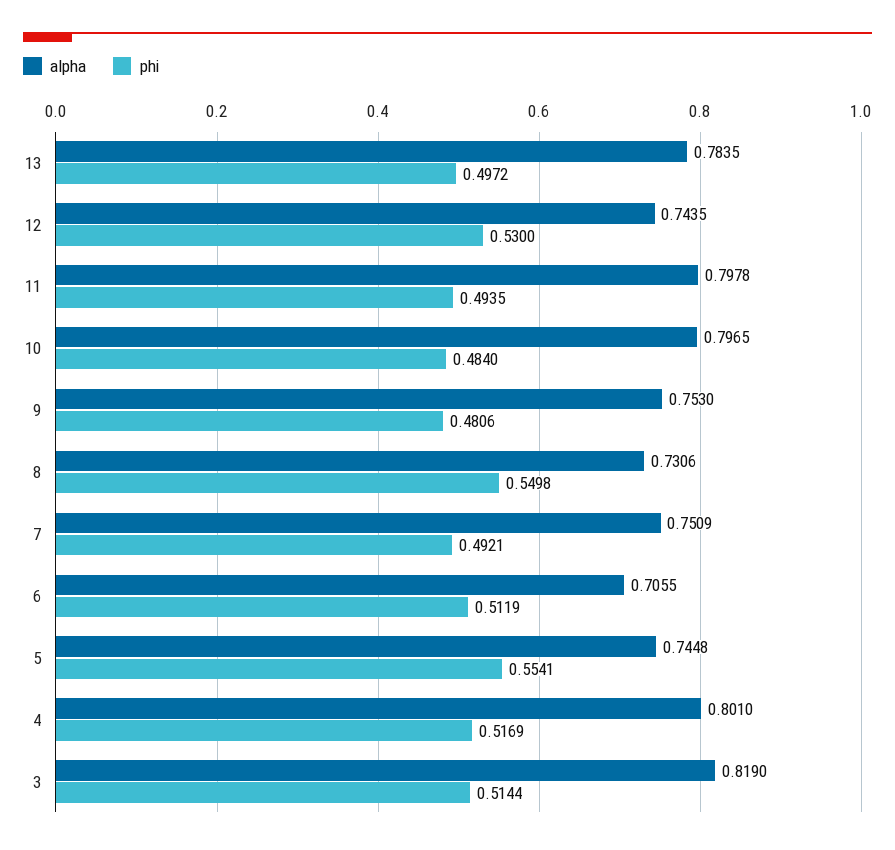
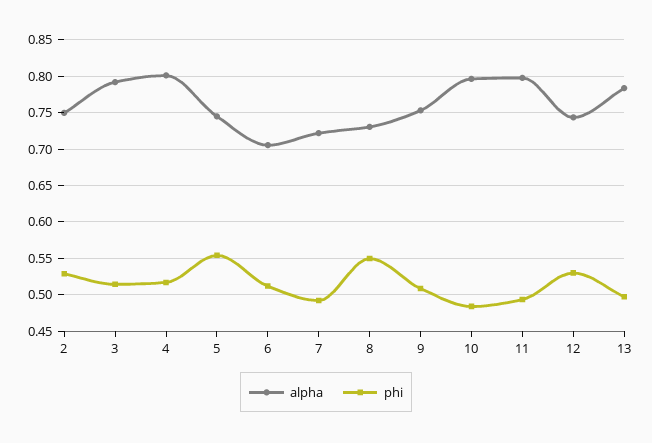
phi, 9: 0.4806 -> 0.51
alpha, 7: 0.7509 -> 0.72
alpha, 3: 0.819 -> 0.79
alpha, 2: none -> 0.75
phi, 2: none -> 0.53

